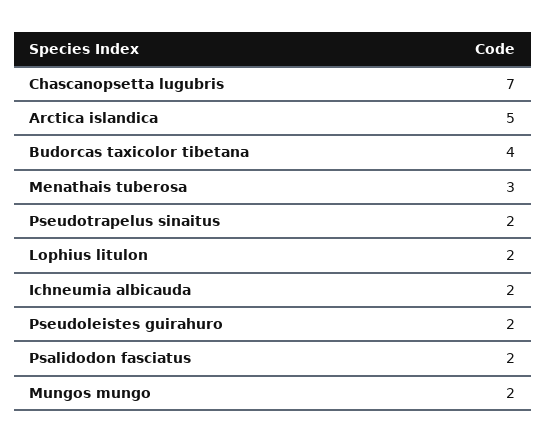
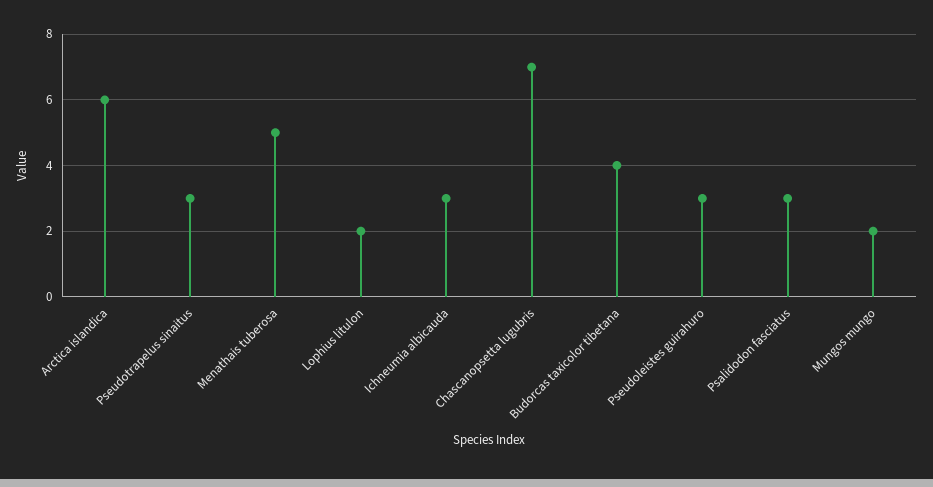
Arctica islandica: 5 -> 6
Menathais tuberosa: 3 -> 5
Pseudotrapelus sinaitus: 2 -> 3
Ichneumia albicauda: 2 -> 3
Pseudoleistes guirahuro: 2 -> 3
Psalidodon fasciatus: 2 -> 3

